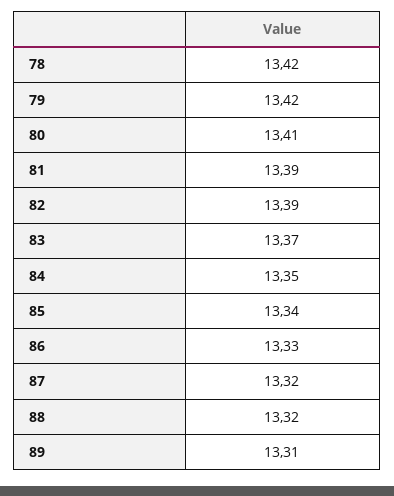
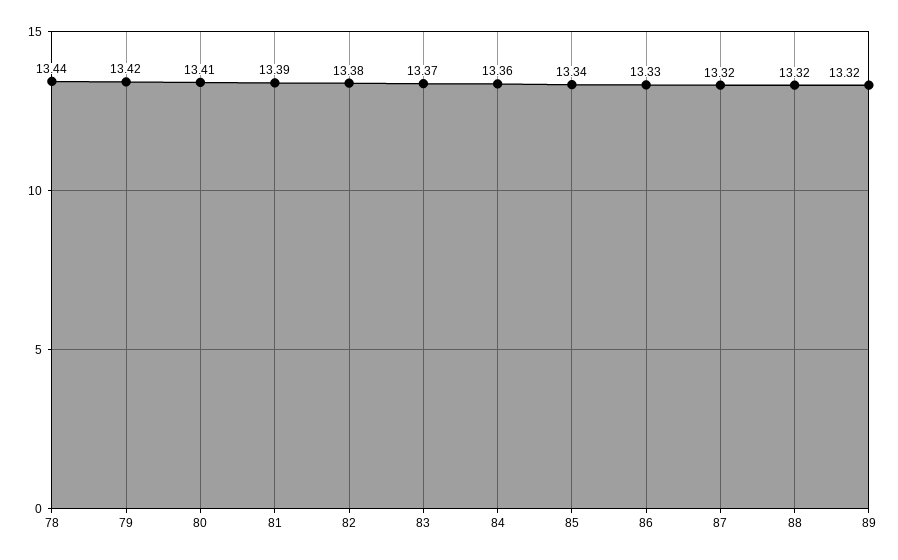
78: 13.42 -> 13.44
82: 13.39 -> 13.38
84: 13.35 -> 13.36
89: 13.31 -> 13.32

